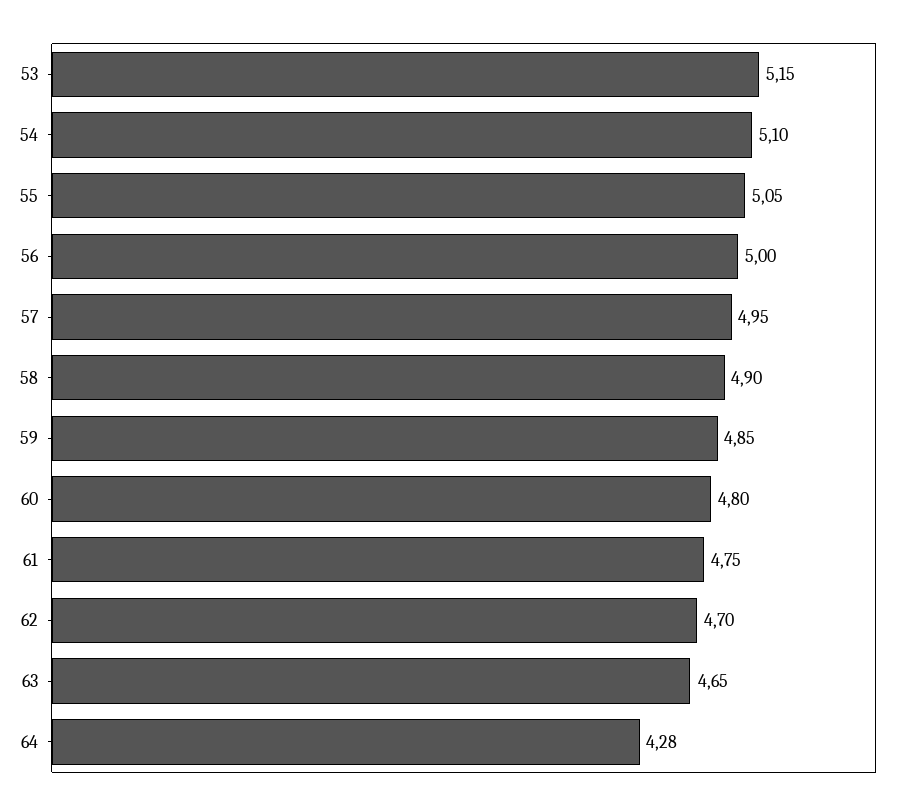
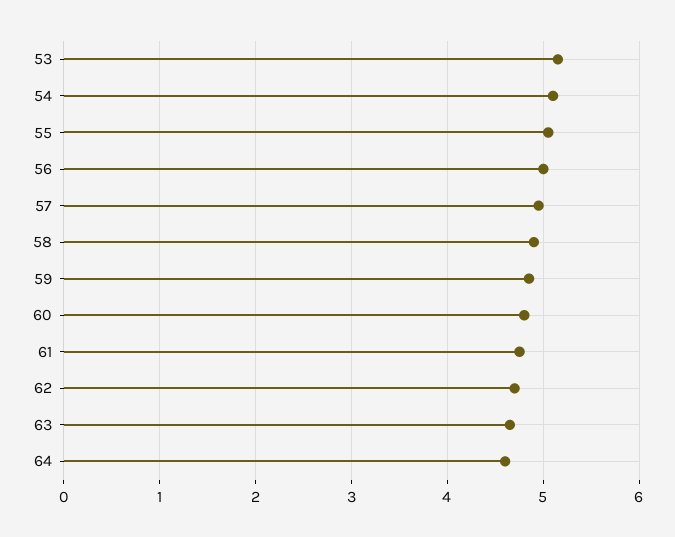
64: 4.28 -> 4.6

